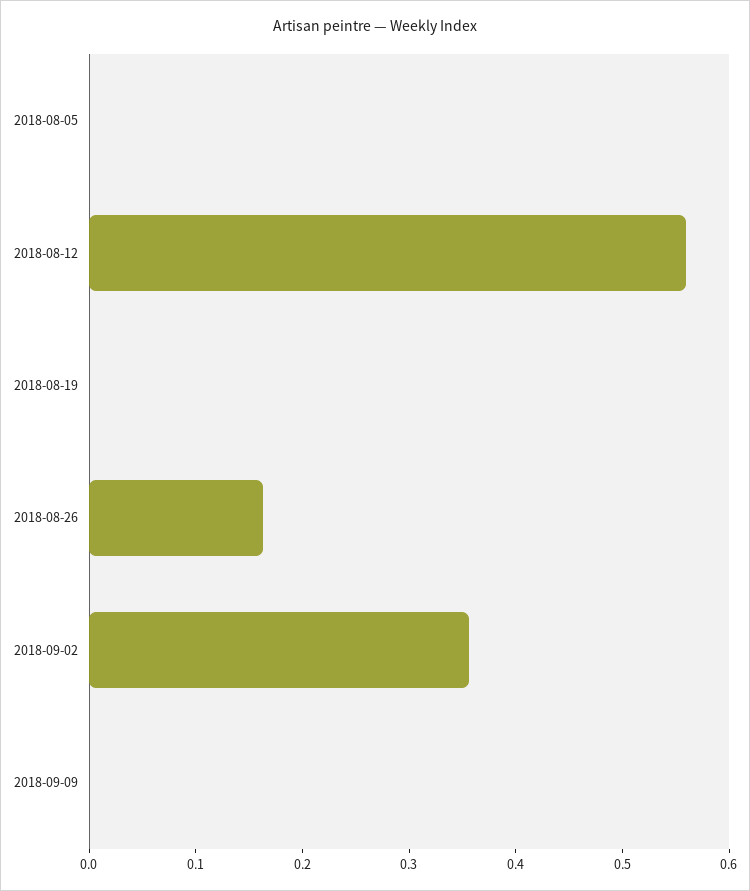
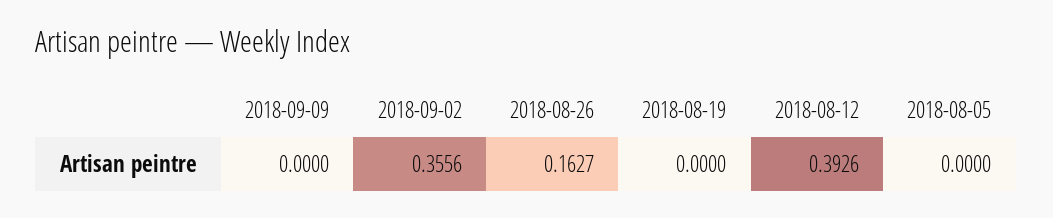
2018-08-12: 0.56 -> 0.3926

